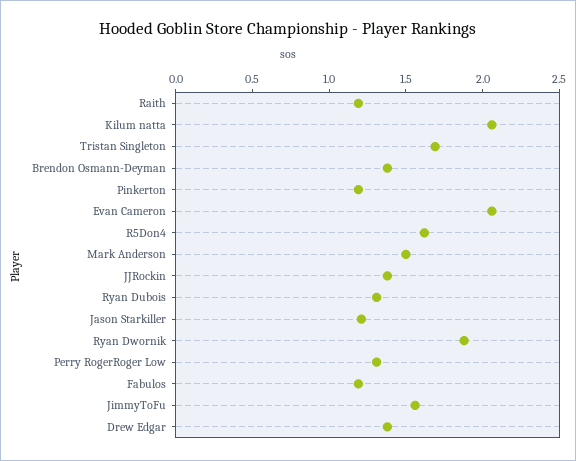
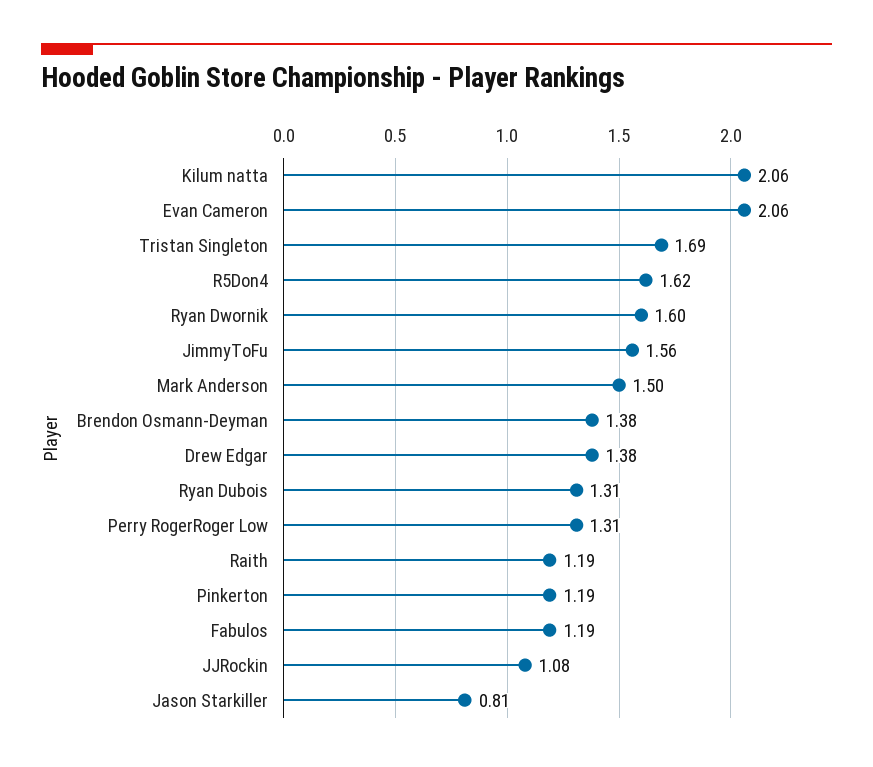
JJRockin: 1.4 -> 1.08
Jason Starkiller: 1.2 -> 0.81
Ryan Dwornik: 1.9 -> 1.6

